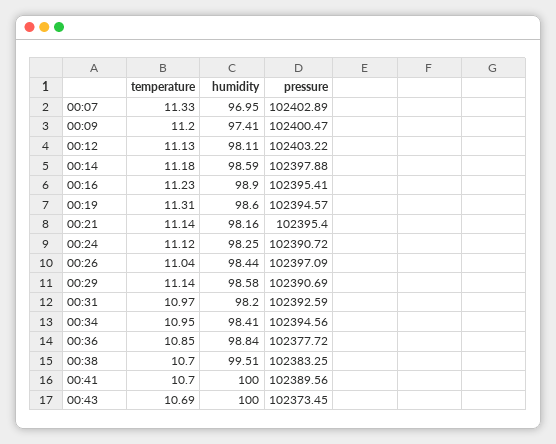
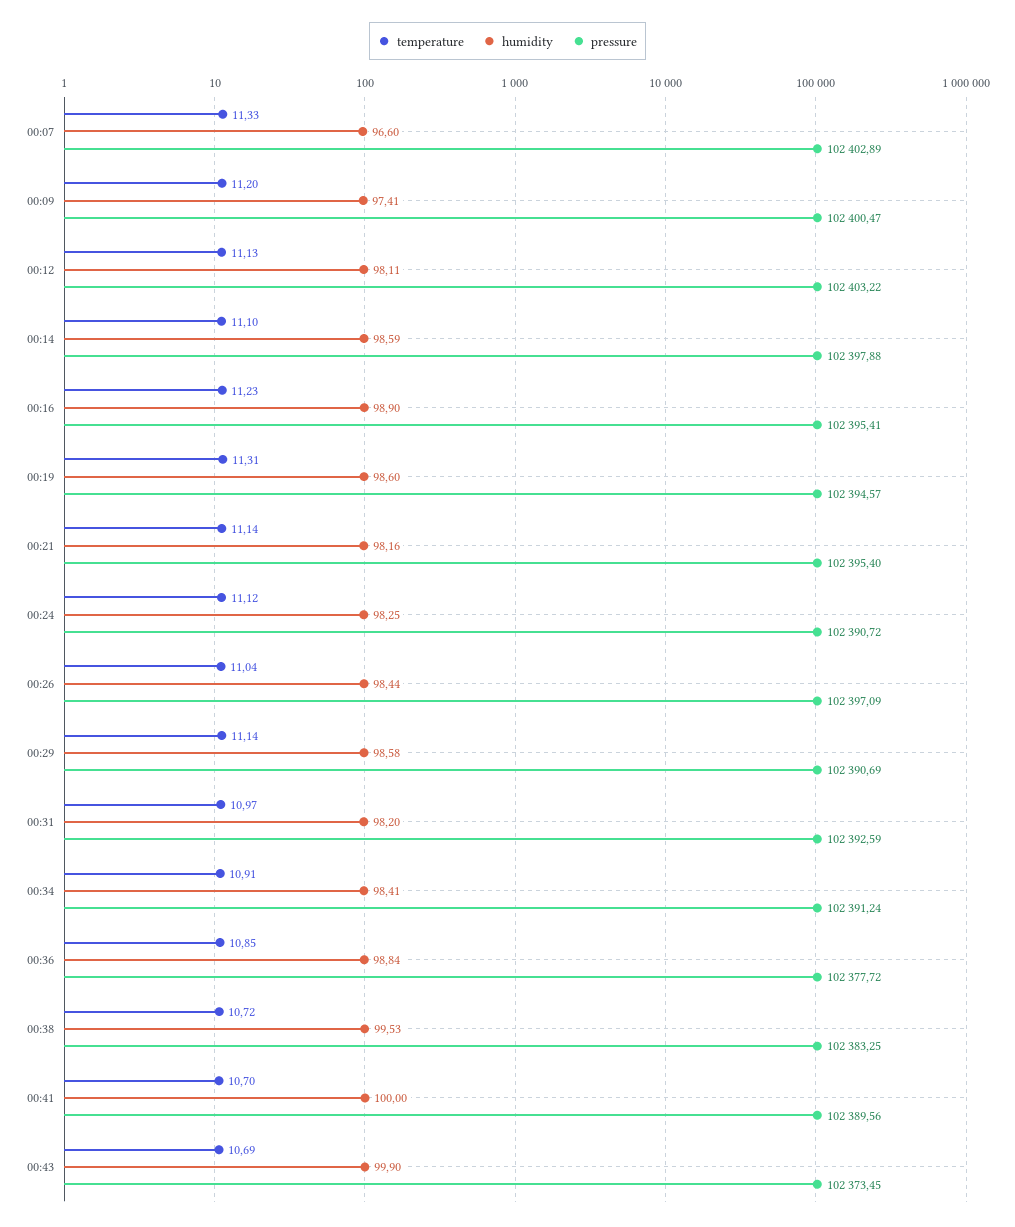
humidity, 00:07: 96.95 -> 96.6
temperature, 00:14: 11.18 -> 11.1
temperature, 00:34: 10.95 -> 10.91
pressure, 00:34: 102394.56 -> 102391.24
temperature, 00:38: 10.7 -> 10.72
humidity, 00:38: 99.51 -> 99.53
humidity, 00:43: 100 -> 99.9

